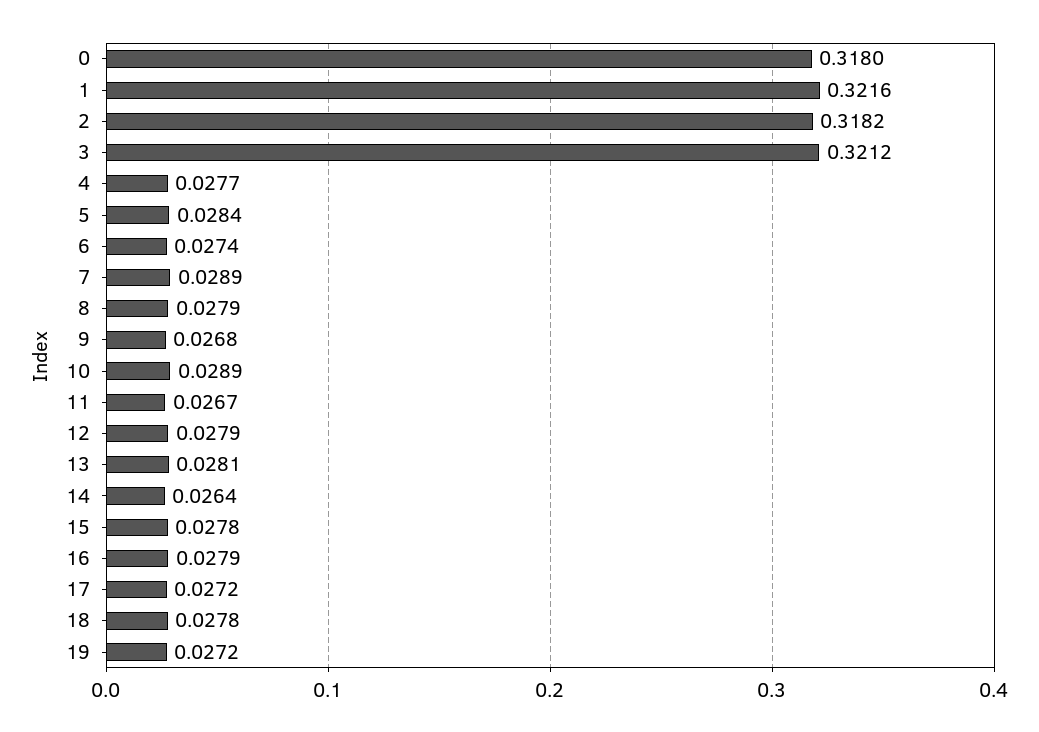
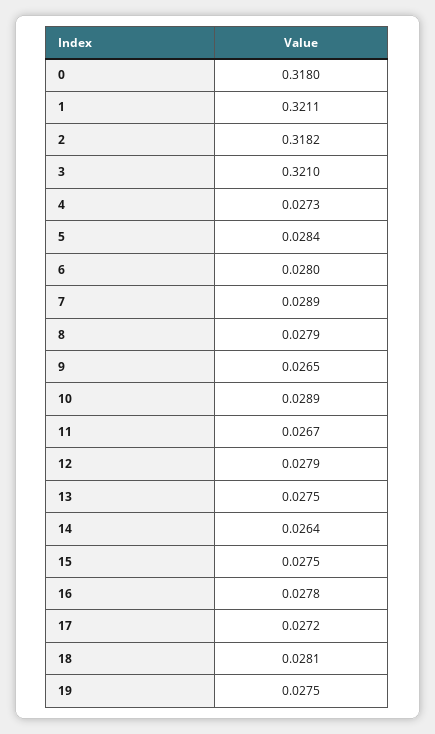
1: 0.3216 -> 0.3211
3: 0.3212 -> 0.321
4: 0.0277 -> 0.0273
6: 0.0274 -> 0.028
9: 0.0268 -> 0.0265
13: 0.0281 -> 0.0275
15: 0.0278 -> 0.0275
16: 0.0279 -> 0.0278
18: 0.0278 -> 0.0281
19: 0.0272 -> 0.0275

